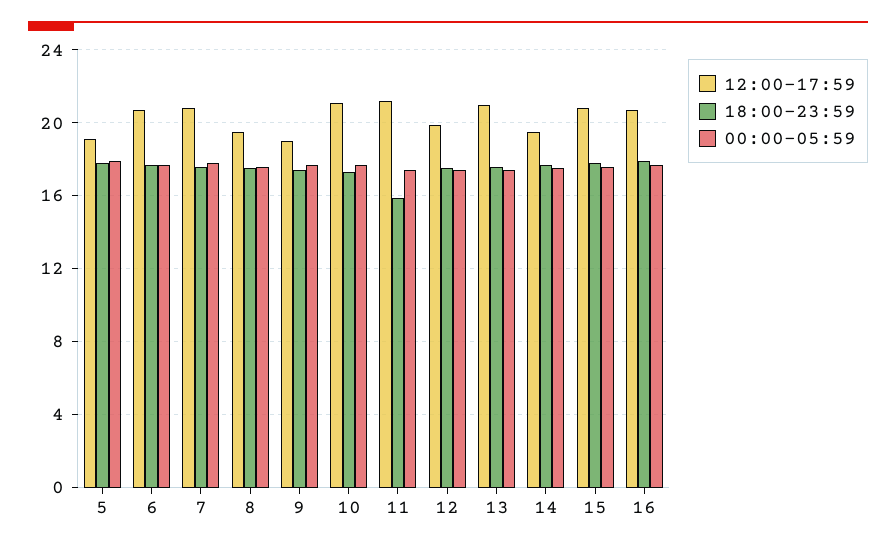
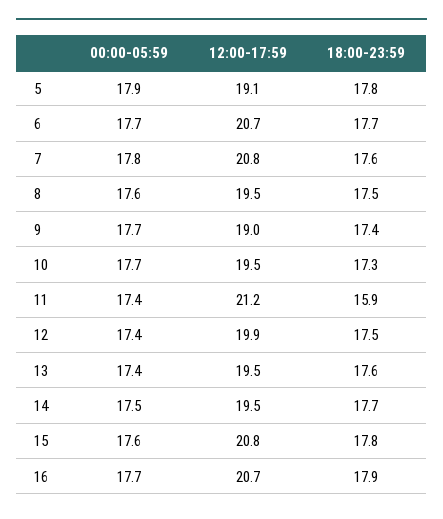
12:00-17:59, 10: 21 -> 19.5
12:00-17:59, 13: 21 -> 19.5

